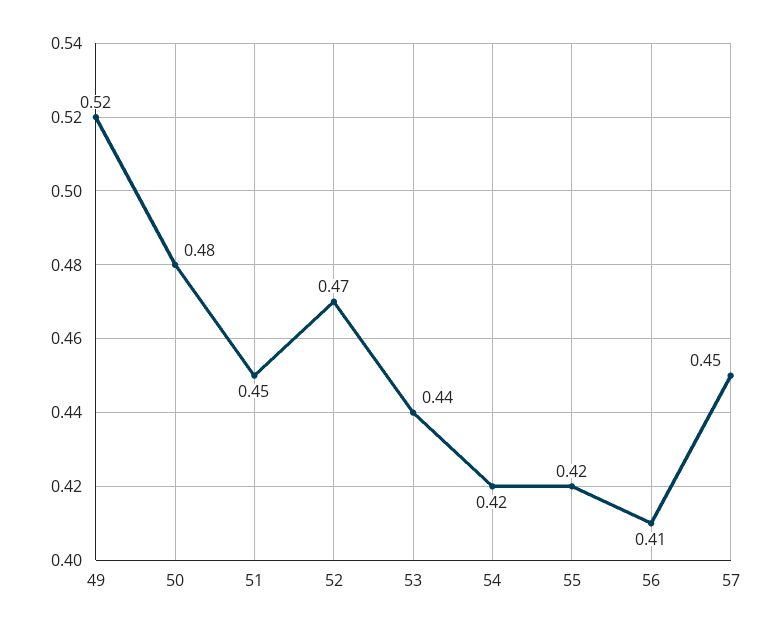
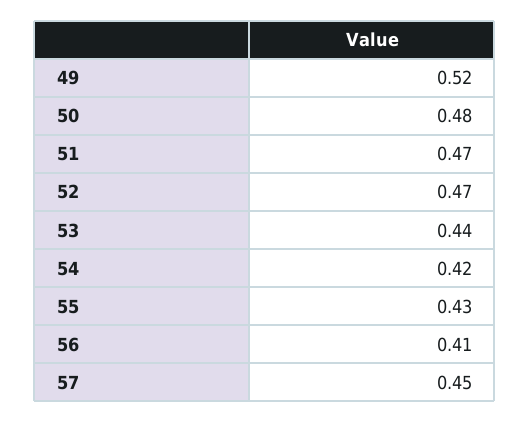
51: 0.45 -> 0.47
55: 0.42 -> 0.43

